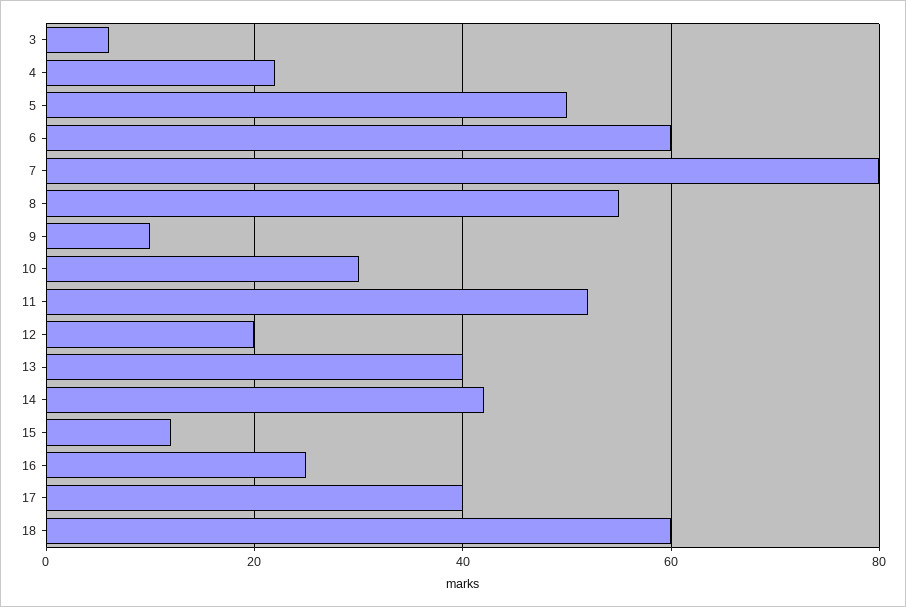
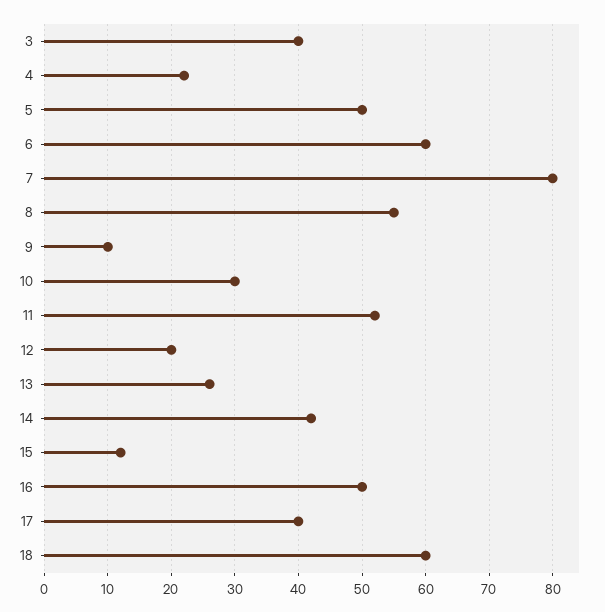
3: 5 -> 40
13: 40 -> 26
16: 25 -> 50

